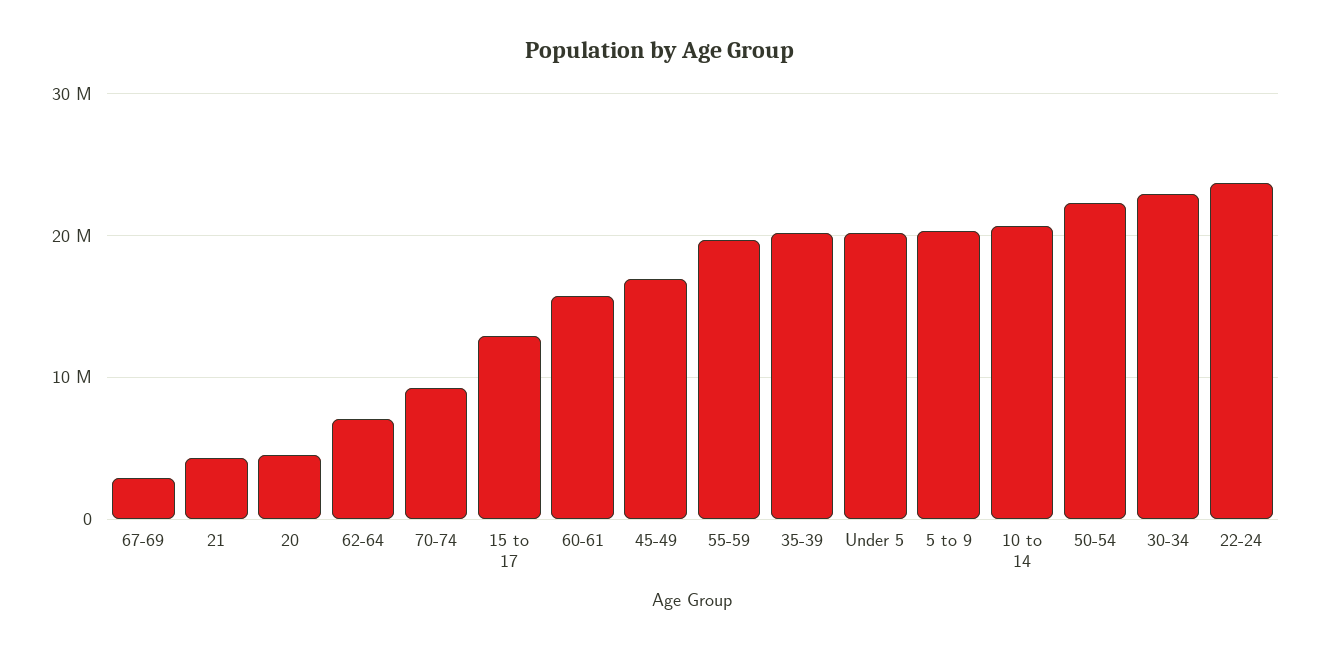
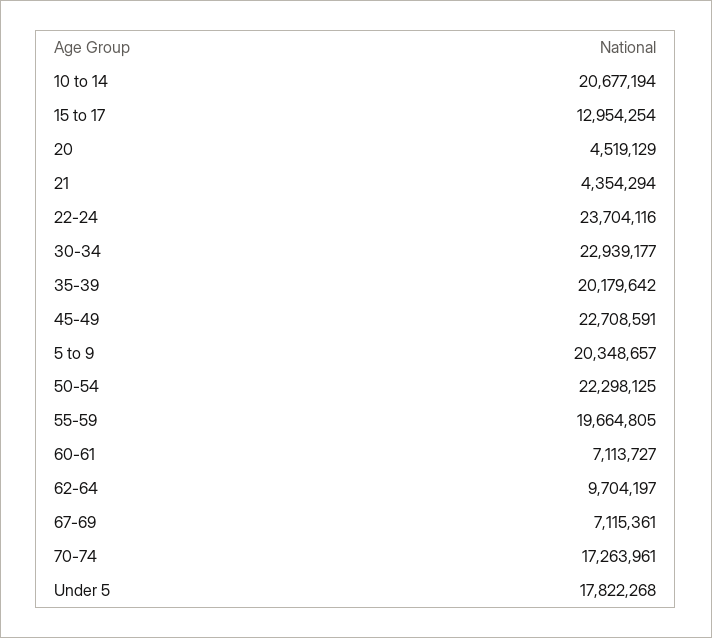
67-69: 3000000 -> 7115361
62-64: 7000000 -> 9704197
70-74: 9000000 -> 17263961
60-61: 16000000 -> 7113727
45-49: 17000000 -> 22708591
Under 5: 20000000 -> 17822268

